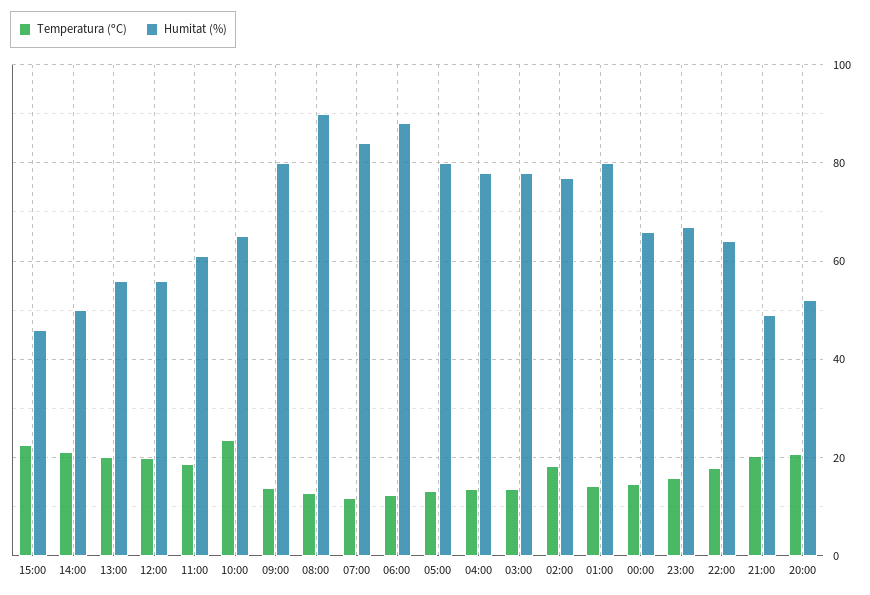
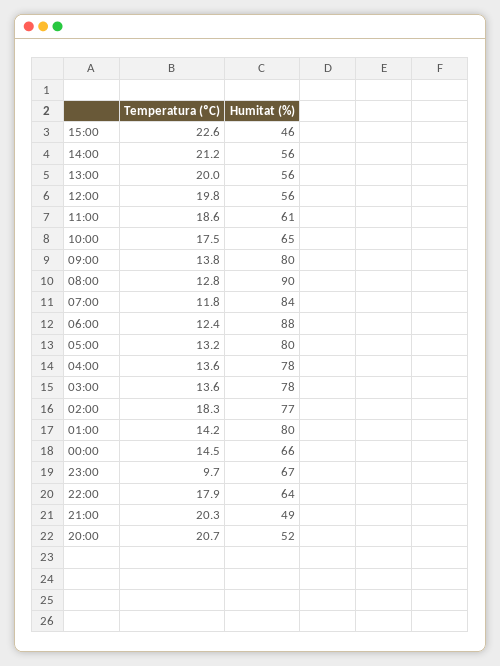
Humitat (%), 14:00: 50 -> 56
Temperatura (ºC), 10:00: 24 -> 17.5
Temperatura (ºC), 23:00: 16 -> 9.7

